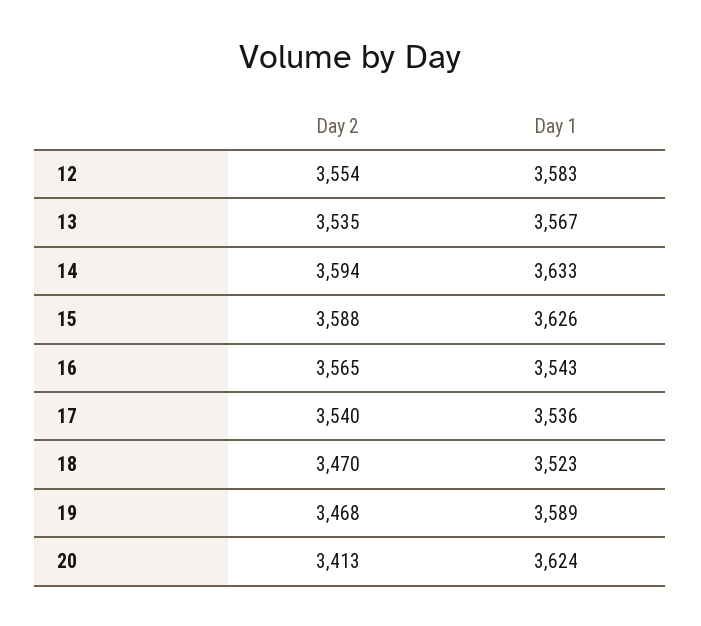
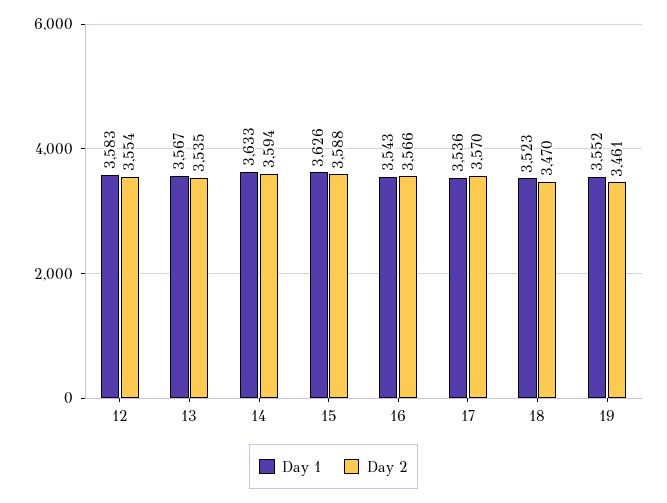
Day 2, 16: 3565 -> 3566
Day 2, 17: 3540 -> 3570
Day 2, 19: 3468 -> 3461
Day 1, 19: 3589 -> 3552
Day 2, 20: 3413 -> none
Day 1, 20: 3624 -> none

